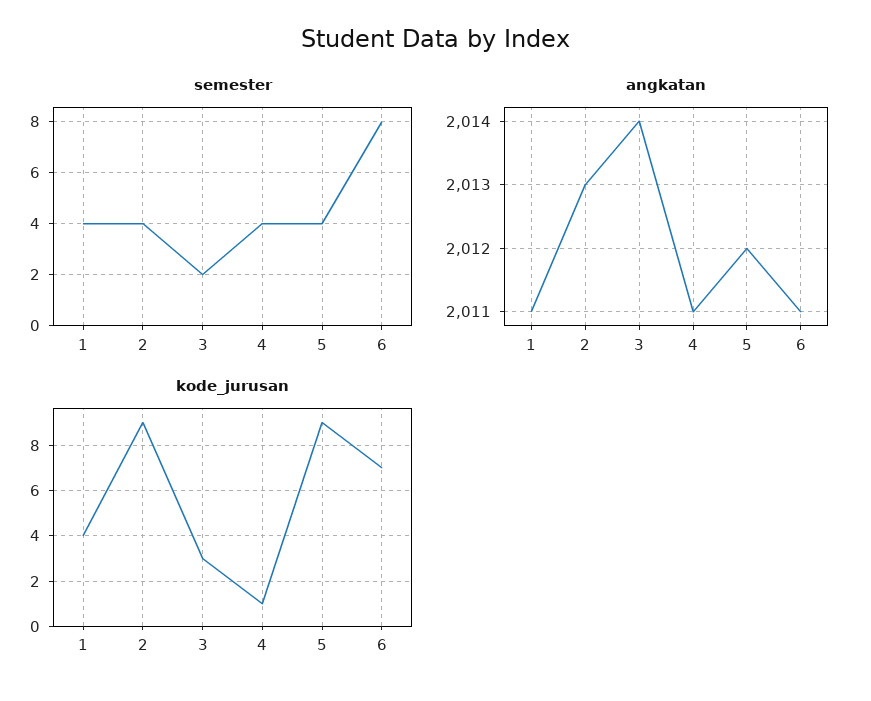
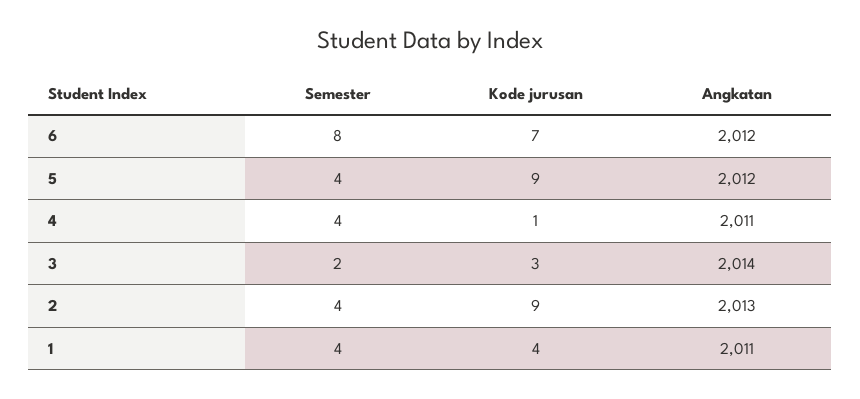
angkatan, 6: 2011 -> 2012

